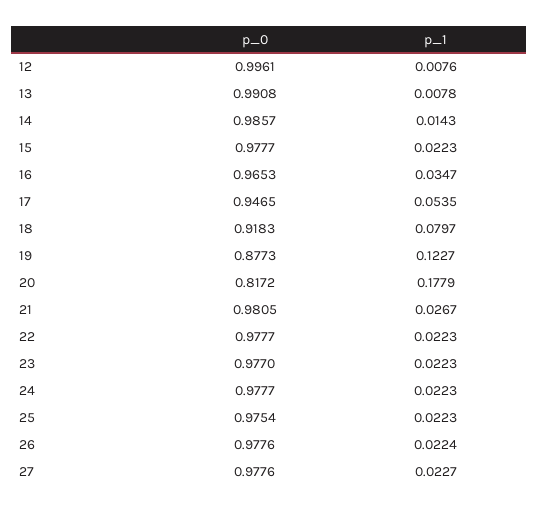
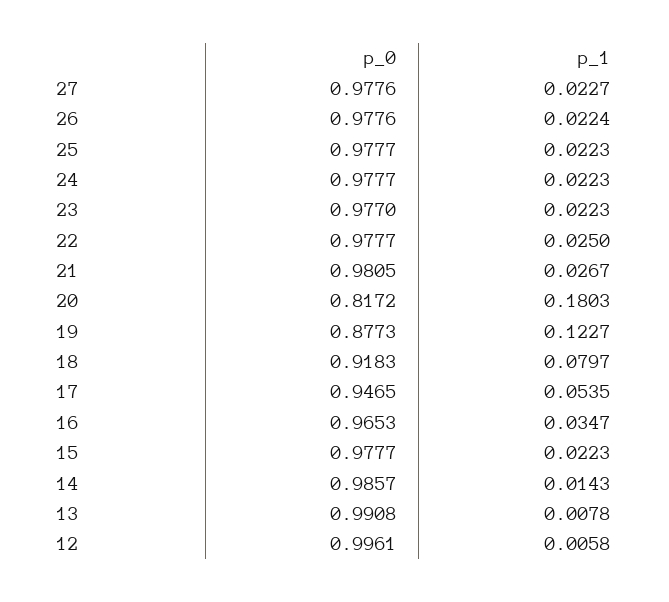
p_1, 12: 0.0076 -> 0.0058
p_1, 20: 0.1779 -> 0.1803
p_1, 22: 0.0223 -> 0.025
p_0, 25: 0.9754 -> 0.9777

